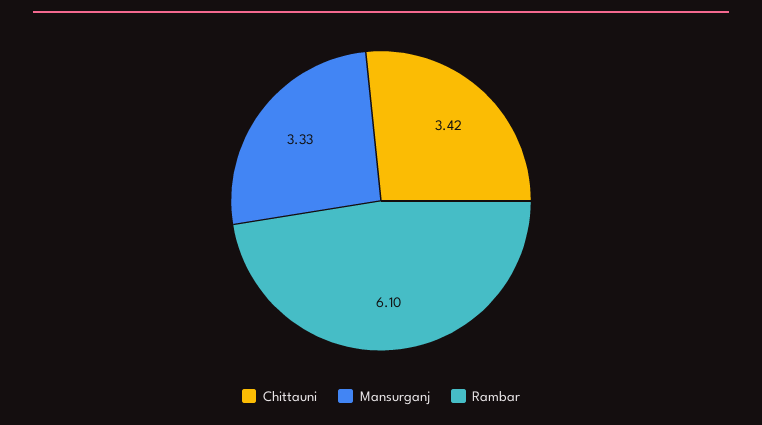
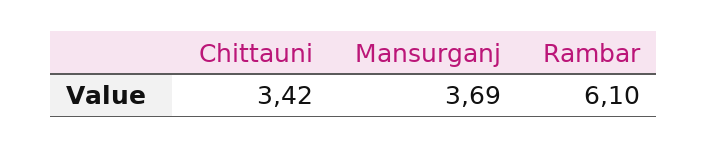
Mansurganj: 3.33 -> 3.69

